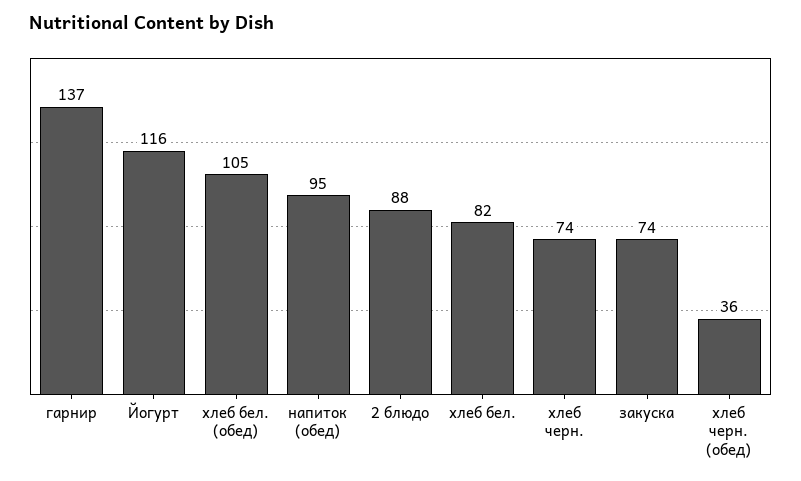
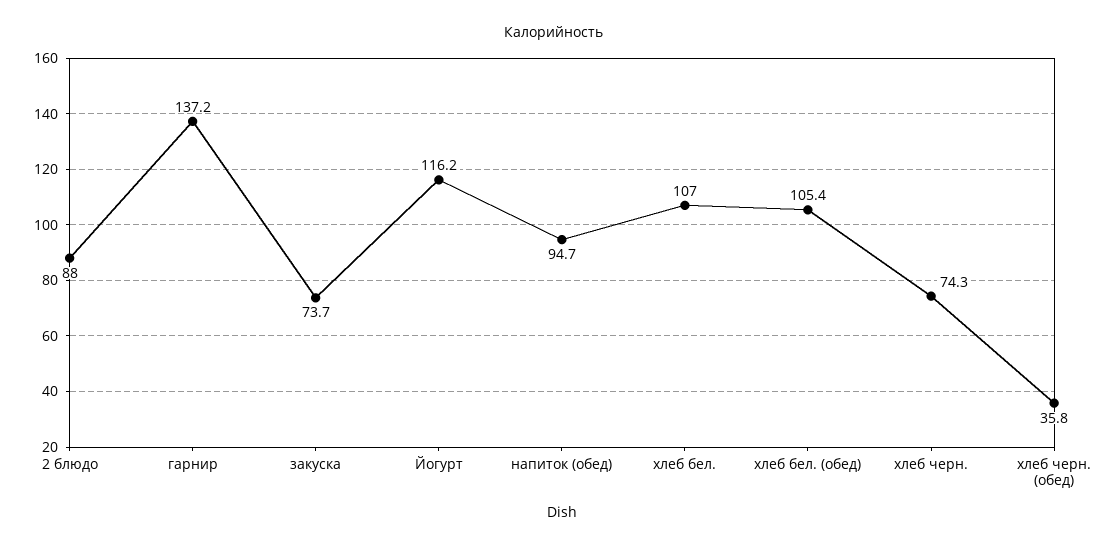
хлеб бел.: 82 -> 107

